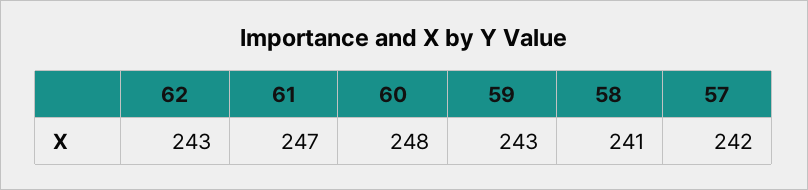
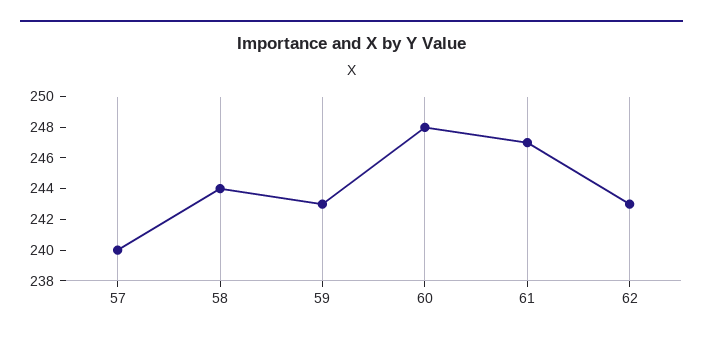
58: 241 -> 244
57: 242 -> 240

